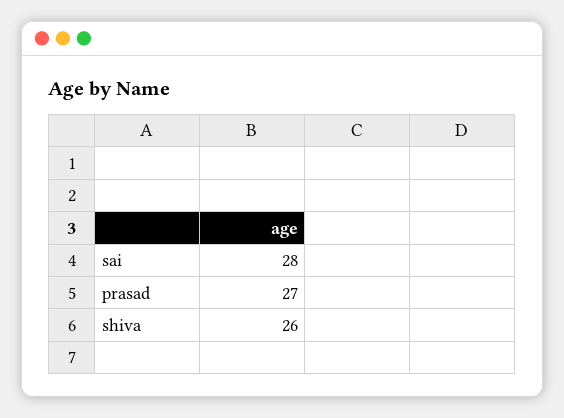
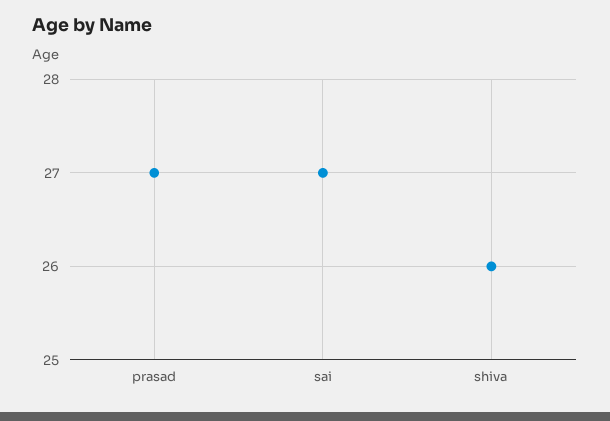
sai: 28 -> 27

